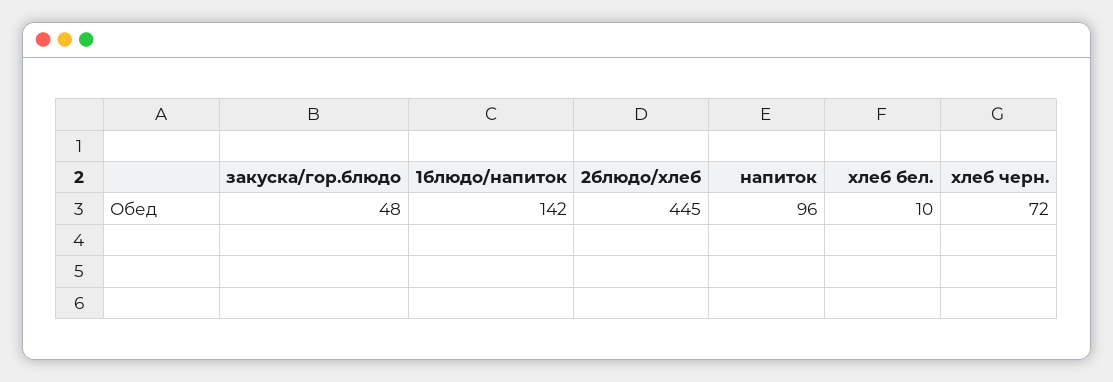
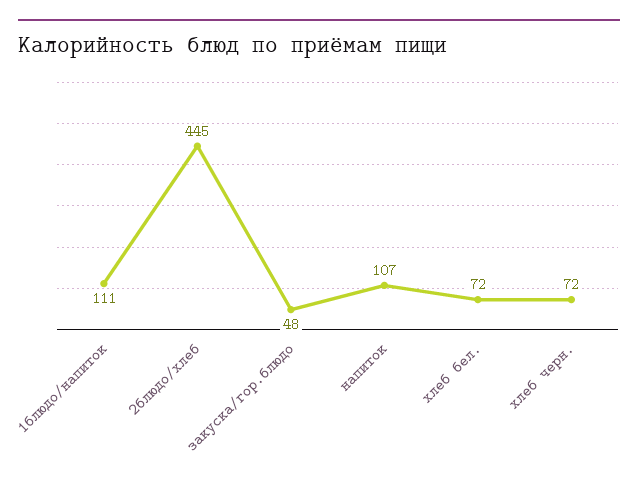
1блюдо/напиток: 142 -> 111
напиток: 96 -> 107
хлеб бел.: 10 -> 72

